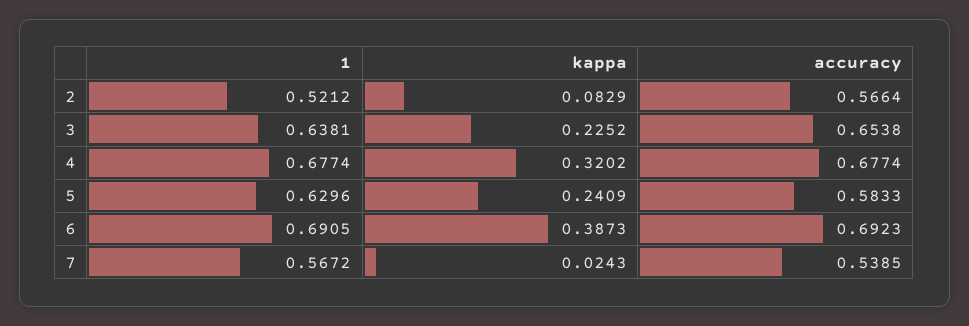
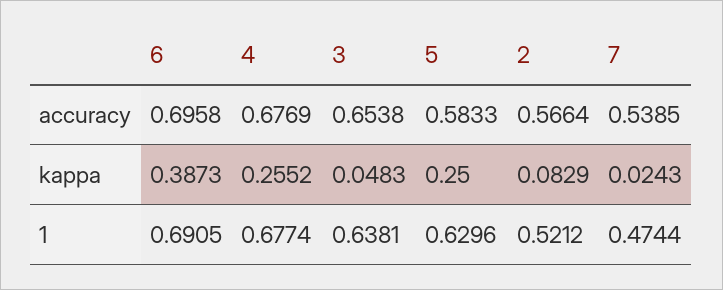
kappa, 3: 0.2252 -> 0.0483
kappa, 4: 0.3202 -> 0.2552
accuracy, 4: 0.6774 -> 0.6769
kappa, 5: 0.2409 -> 0.25
accuracy, 6: 0.6923 -> 0.6958
1, 7: 0.5672 -> 0.4744

